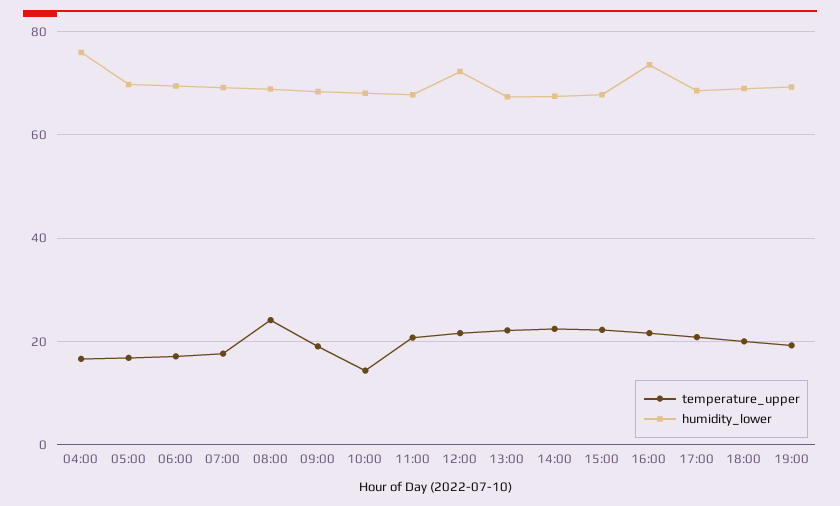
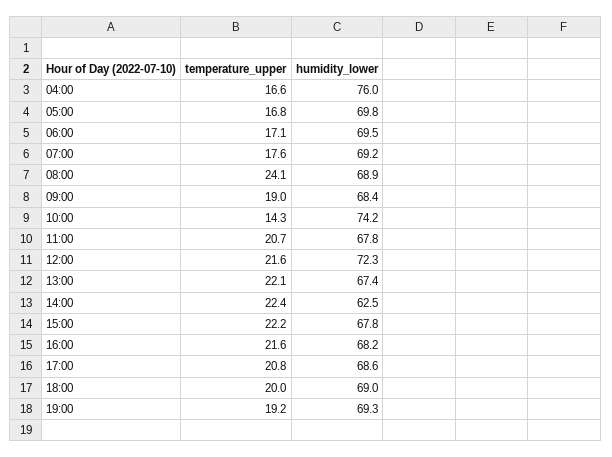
humidity_lower, 10:00: 68 -> 74.2
humidity_lower, 14:00: 68 -> 62.5
humidity_lower, 16:00: 74 -> 68.2

